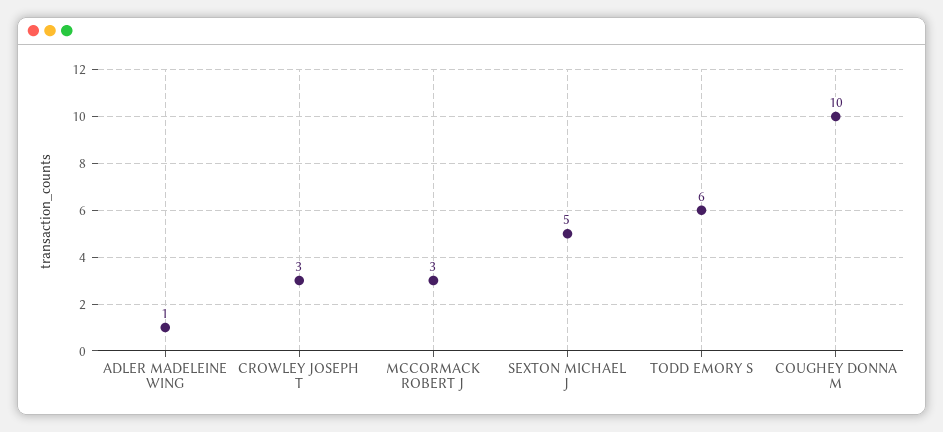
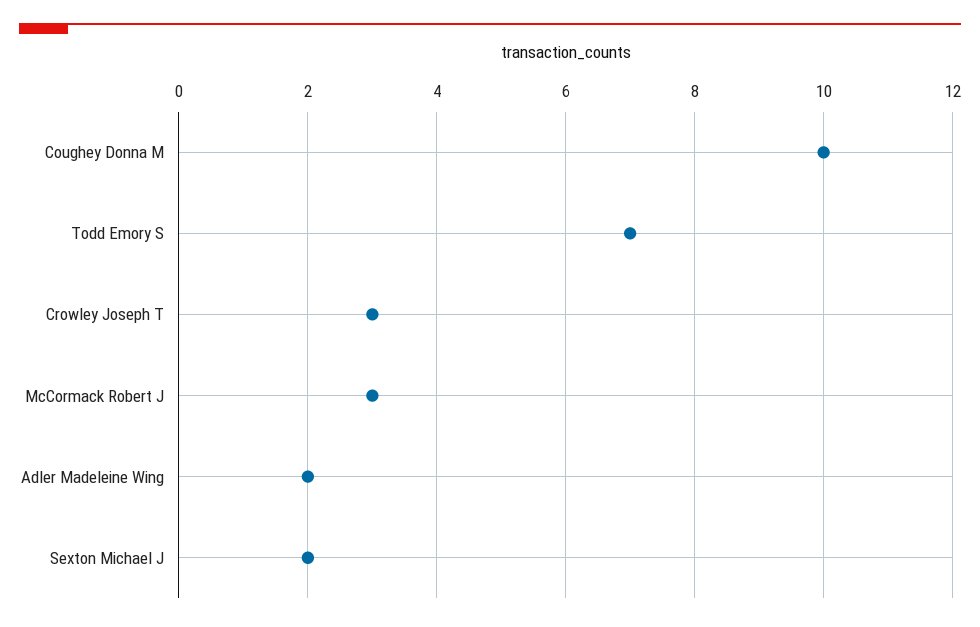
ADLER MADELEINE WING: 1 -> 2
SEXTON MICHAEL J: 5 -> 2
TODD EMORY S: 6 -> 7

